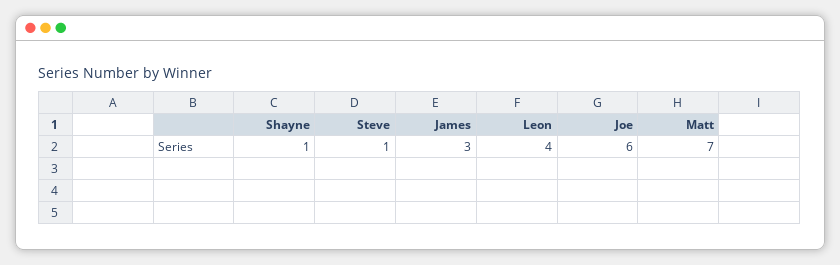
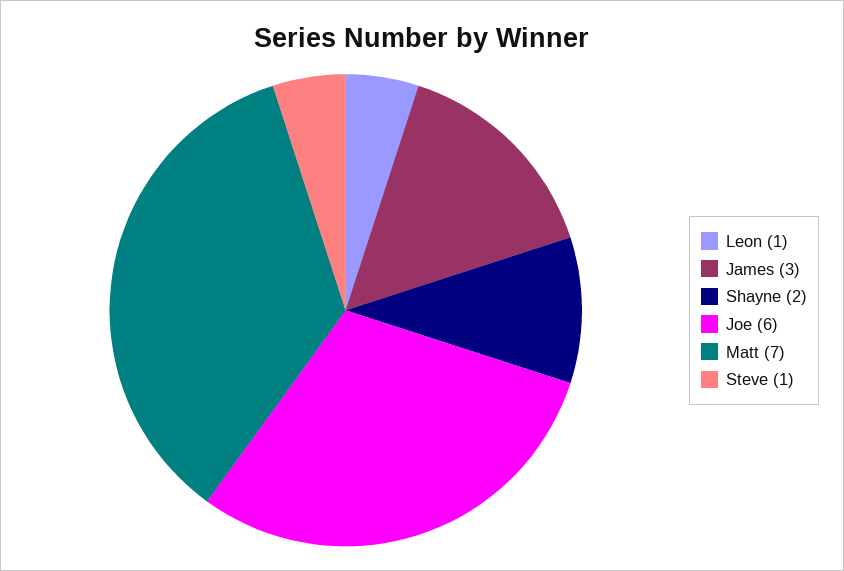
Shayne: 1 -> 2
Leon: 4 -> 1

